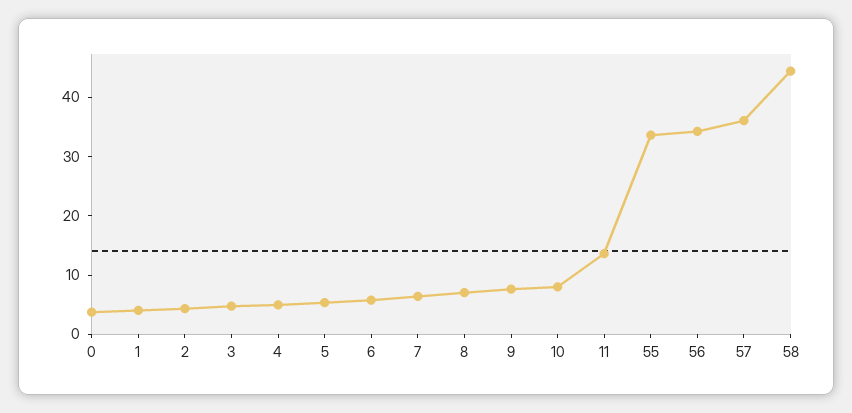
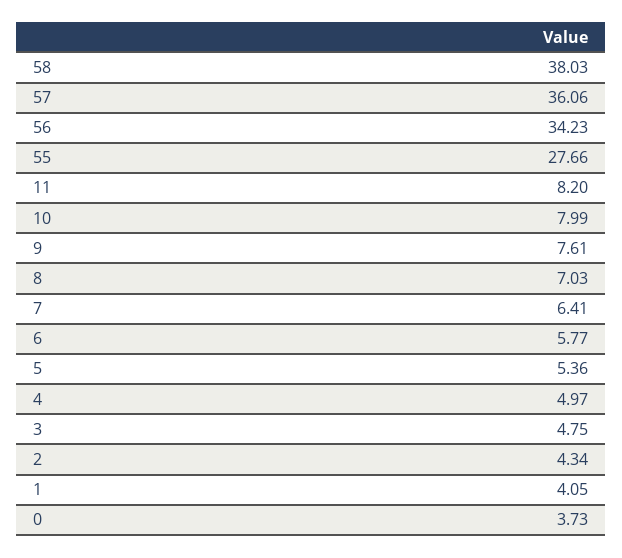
11: 14 -> 8.2
55: 34 -> 27.66
58: 44 -> 38.03

